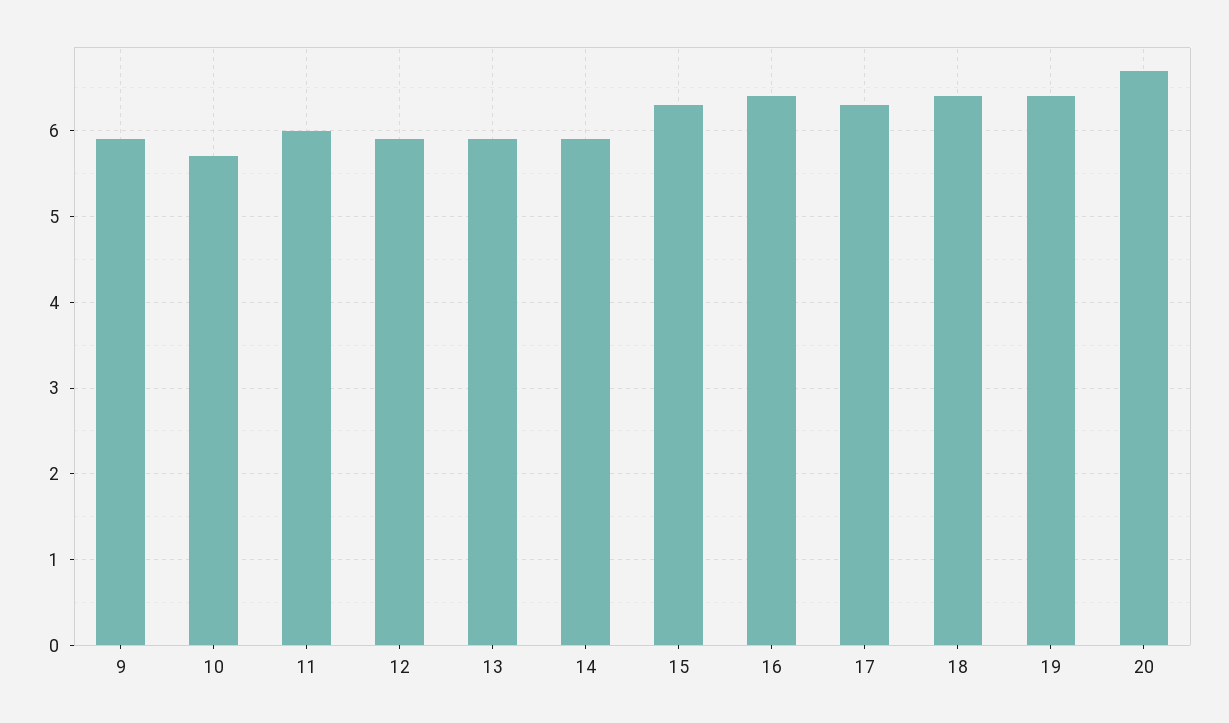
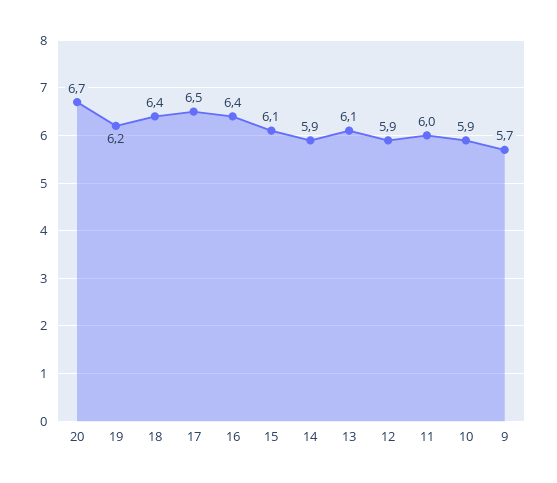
9: 5.9 -> 5.7
10: 5.7 -> 5.9
13: 5.9 -> 6.1
15: 6.3 -> 6.1
17: 6.3 -> 6.5
19: 6.4 -> 6.2

